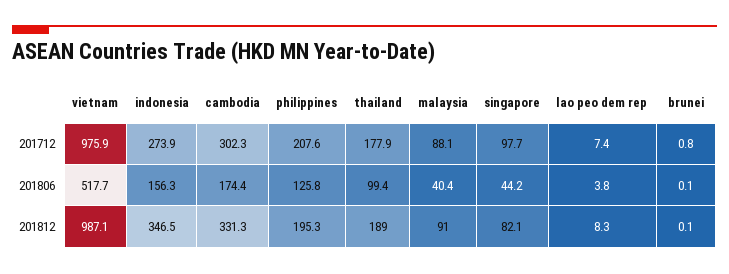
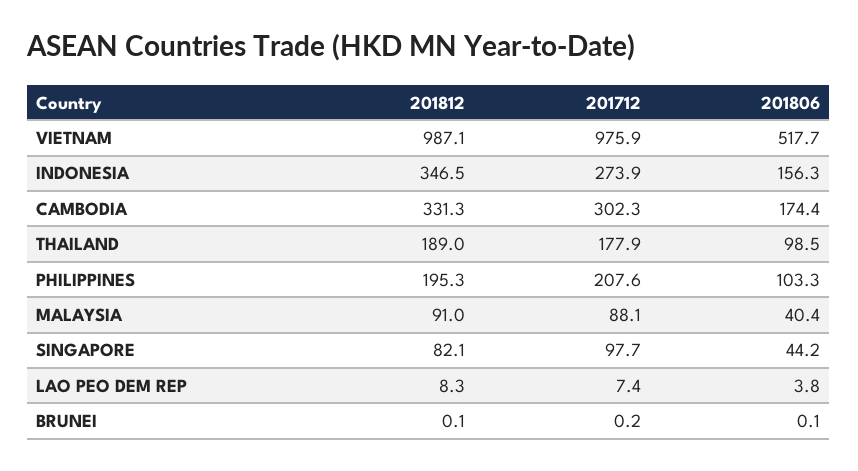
brunei, 201712: 0.8 -> 0.2
philippines, 201806: 125.8 -> 103.3
thailand, 201806: 99.4 -> 98.5

